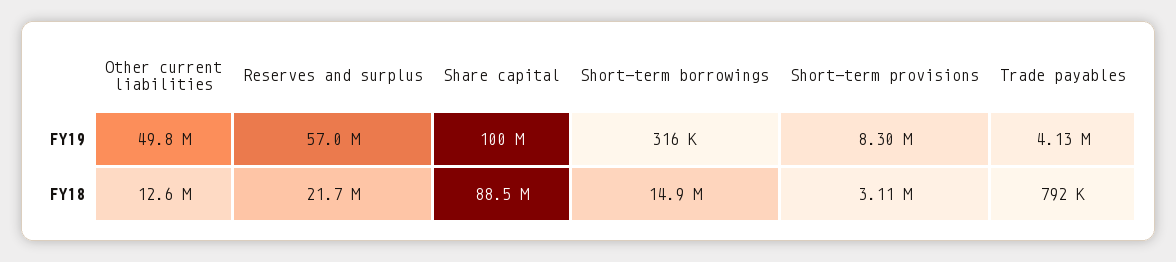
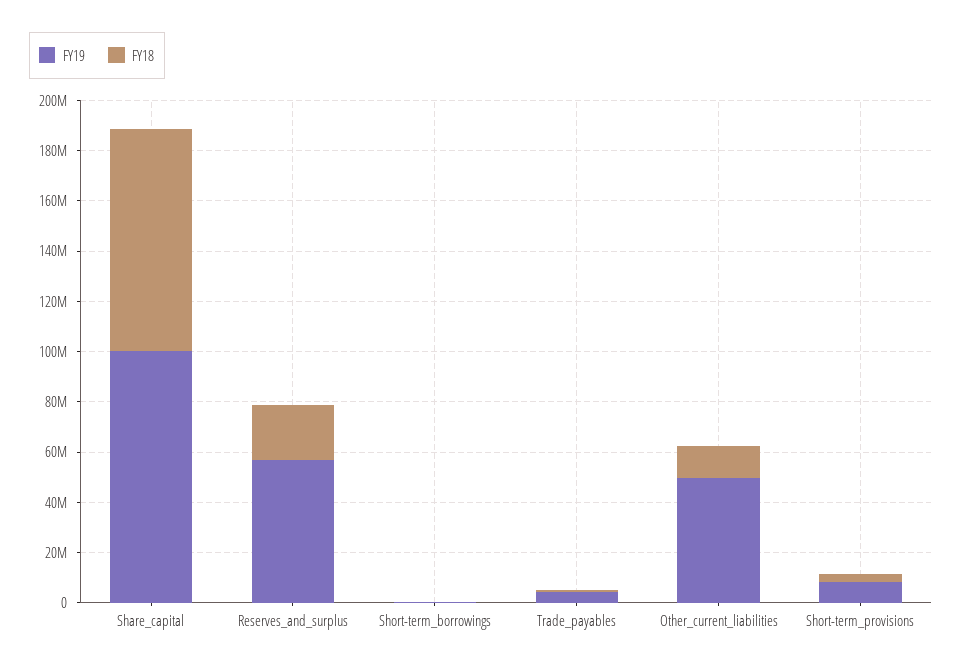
FY18, Short-term borrowings: 14900000 -> 0

